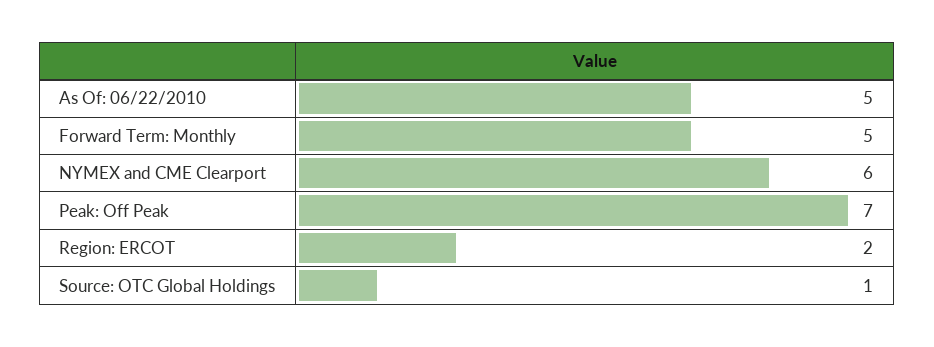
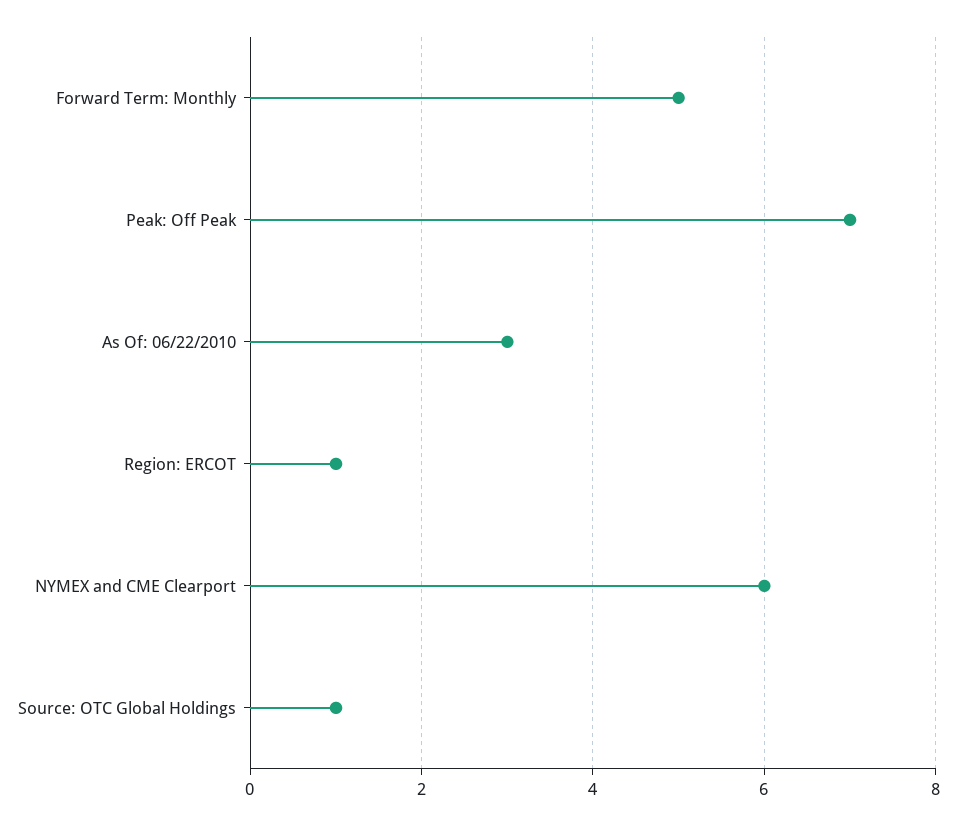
As Of: 06/22/2010: 5 -> 3
Region: ERCOT: 2 -> 1

